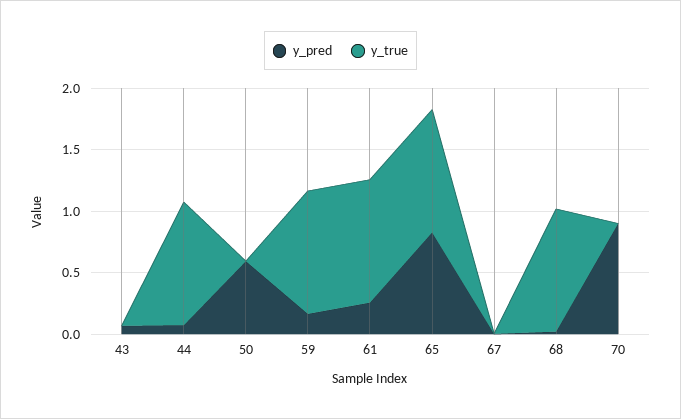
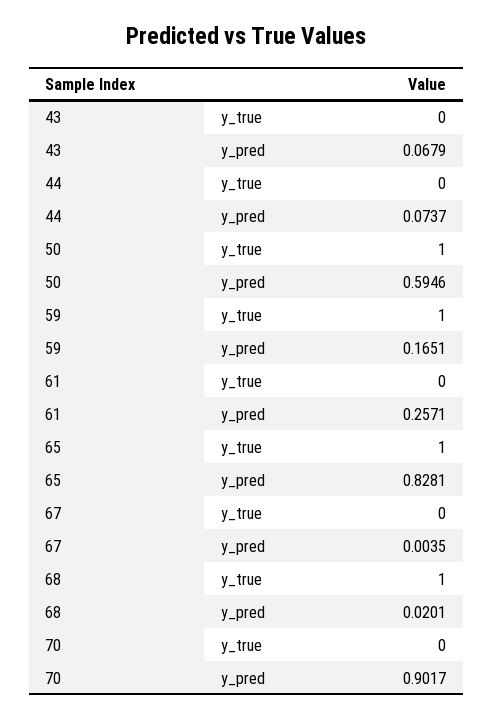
y_true, 44: 1 -> 0
y_true, 50: 0 -> 1
y_true, 61: 1 -> 0

